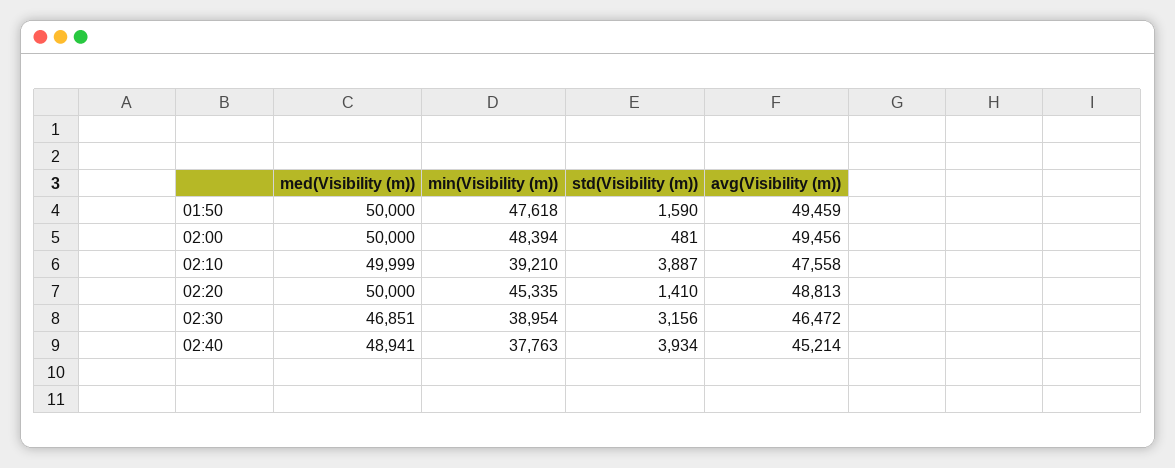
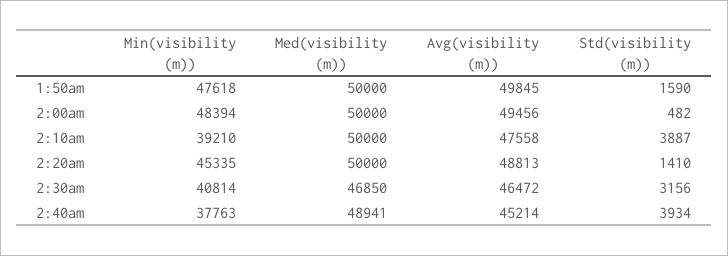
avg(Visibility (m)), 01:50: 49459 -> 49845
std(Visibility (m)), 02:00: 481 -> 482
med(Visibility (m)), 02:10: 49999 -> 50000
med(Visibility (m)), 02:30: 46851 -> 46850
min(Visibility (m)), 02:30: 38954 -> 40814

